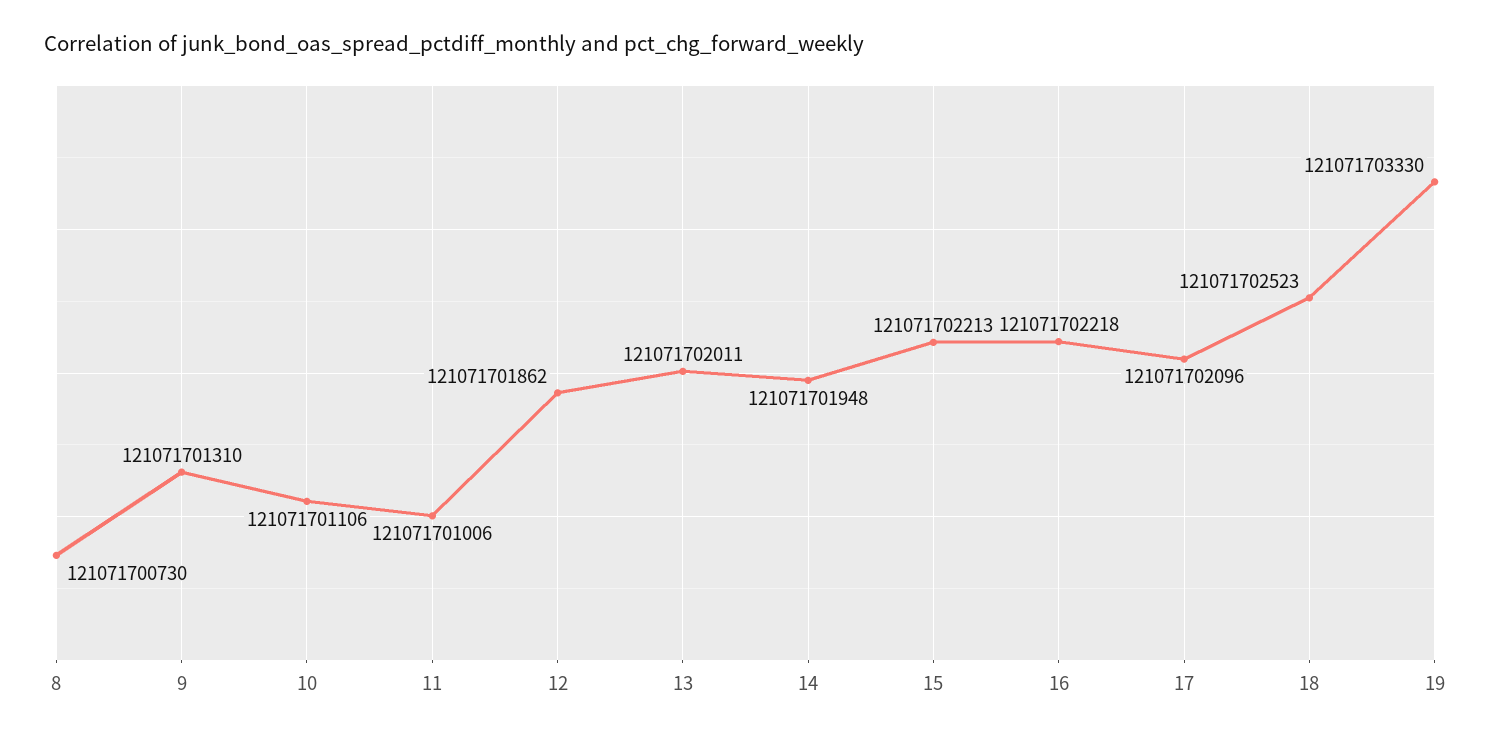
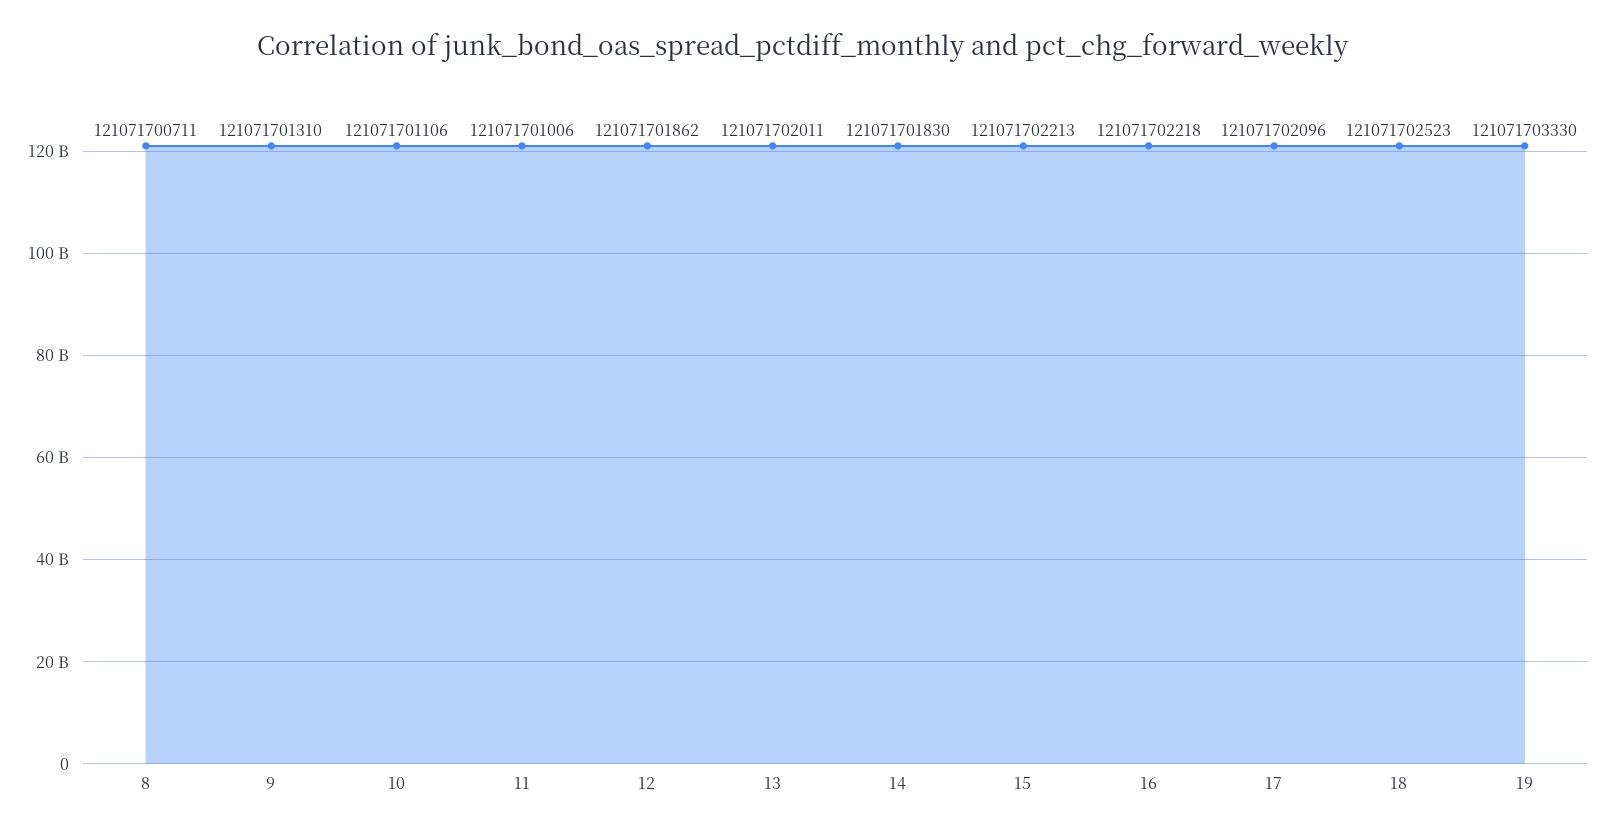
8: 121071700730 -> 121071700711
14: 121071701948 -> 121071701830

